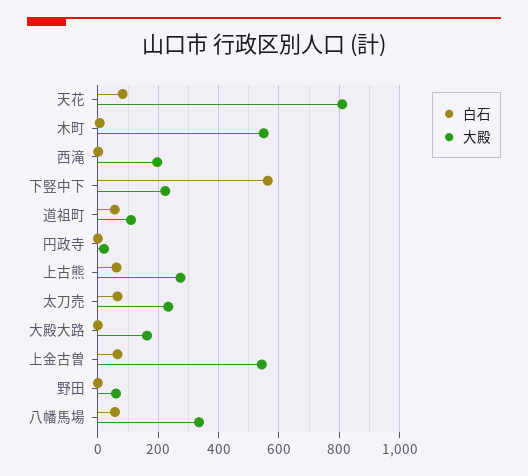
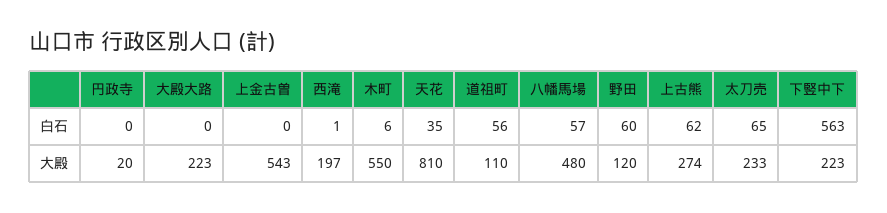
白石, 天花: 80 -> 35
大殿, 大殿大路: 160 -> 223
白石, 上金古曽: 60 -> 0
白石, 野田: 0 -> 60
大殿, 野田: 60 -> 120
大殿, 八幡馬場: 340 -> 480

